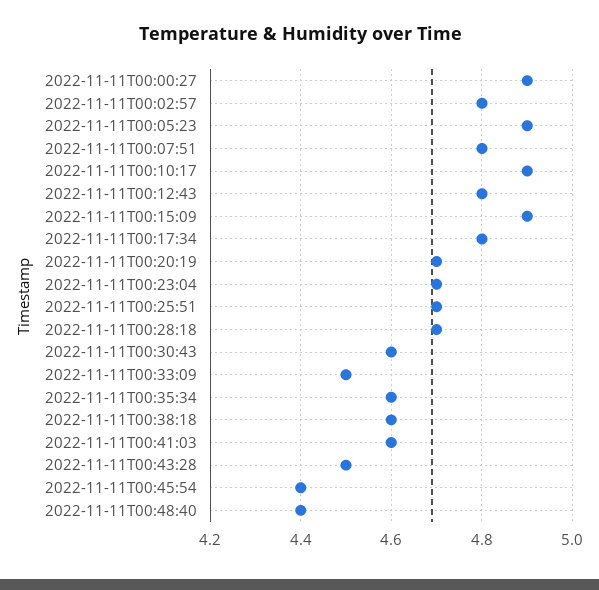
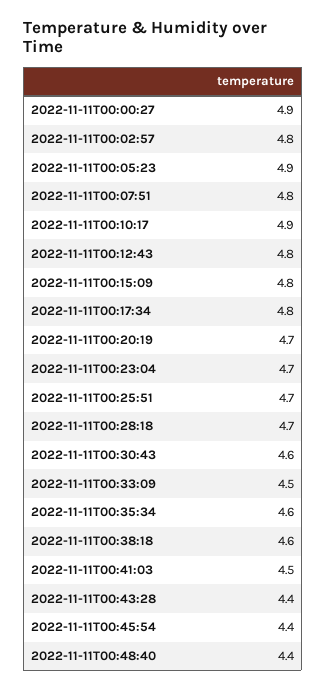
2022-11-11T00:15:09: 4.9 -> 4.8
2022-11-11T00:41:03: 4.6 -> 4.5
2022-11-11T00:43:28: 4.5 -> 4.4

